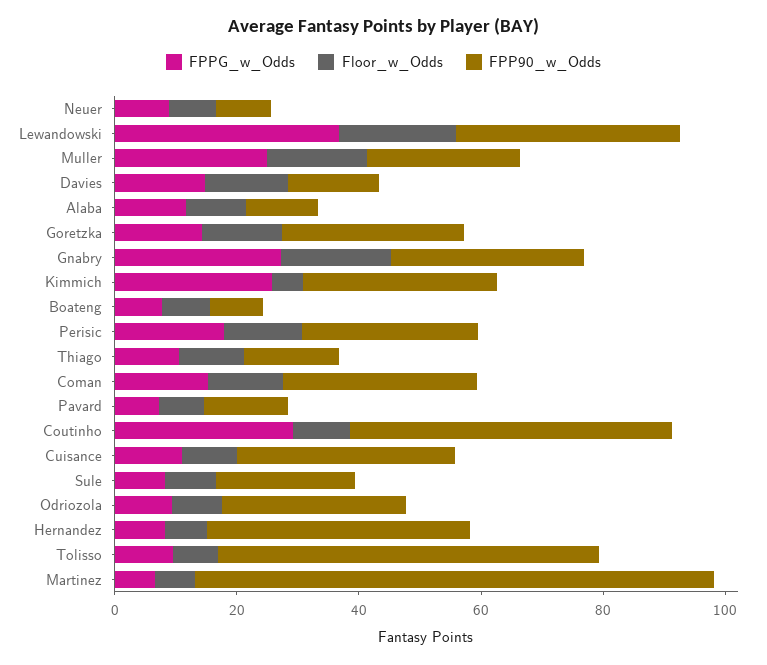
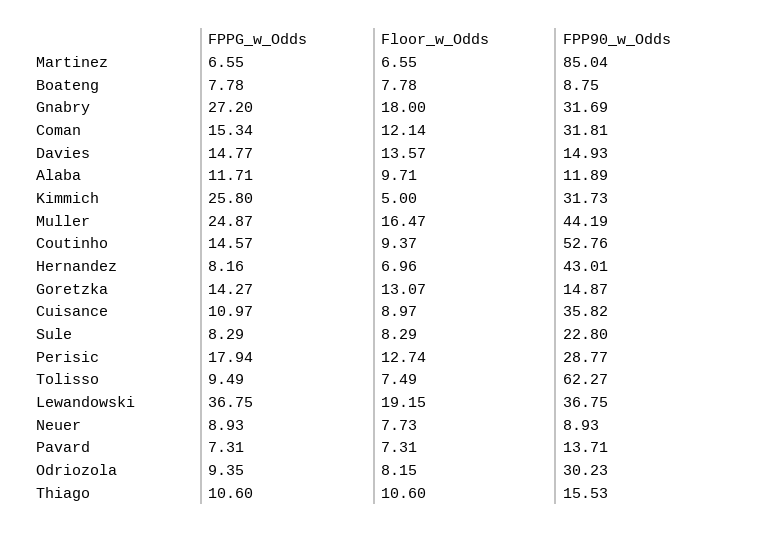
FPP90_w_Odds, Muller: 25 -> 44.19
FPP90_w_Odds, Goretzka: 30 -> 14.87
FPPG_w_Odds, Coutinho: 30 -> 14.57

